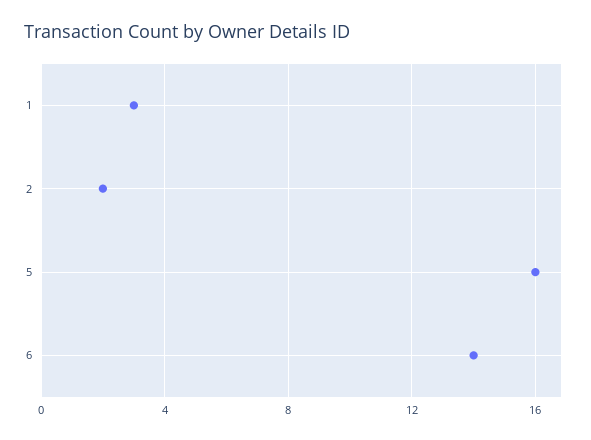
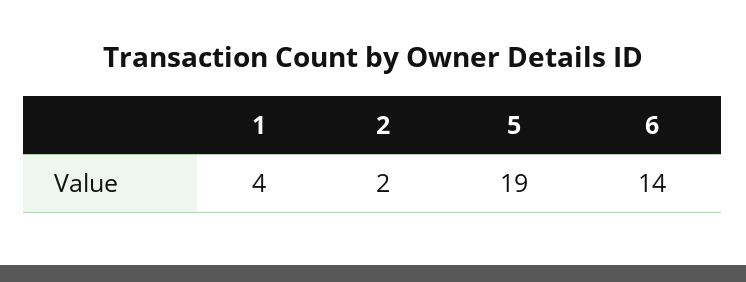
1: 3 -> 4
5: 16 -> 19

